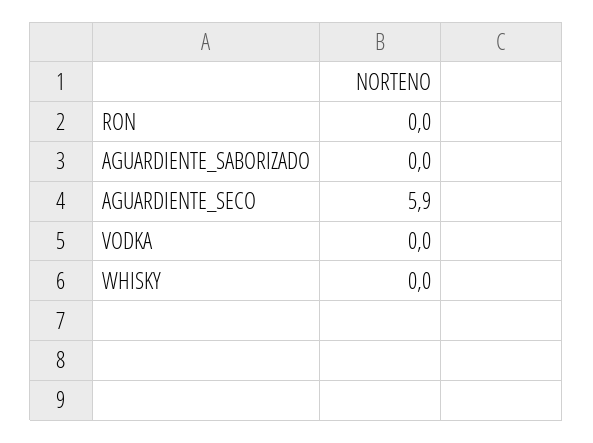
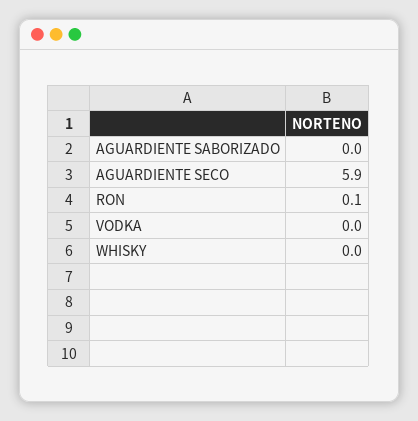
RON: 0 -> 0.1

